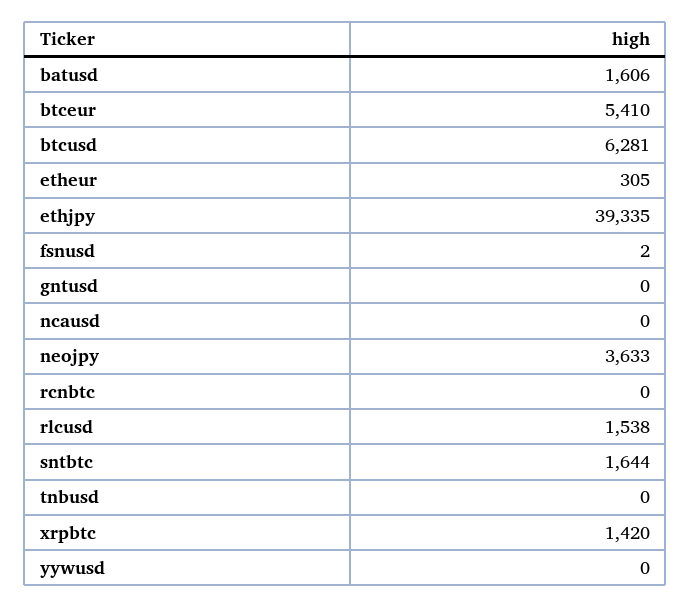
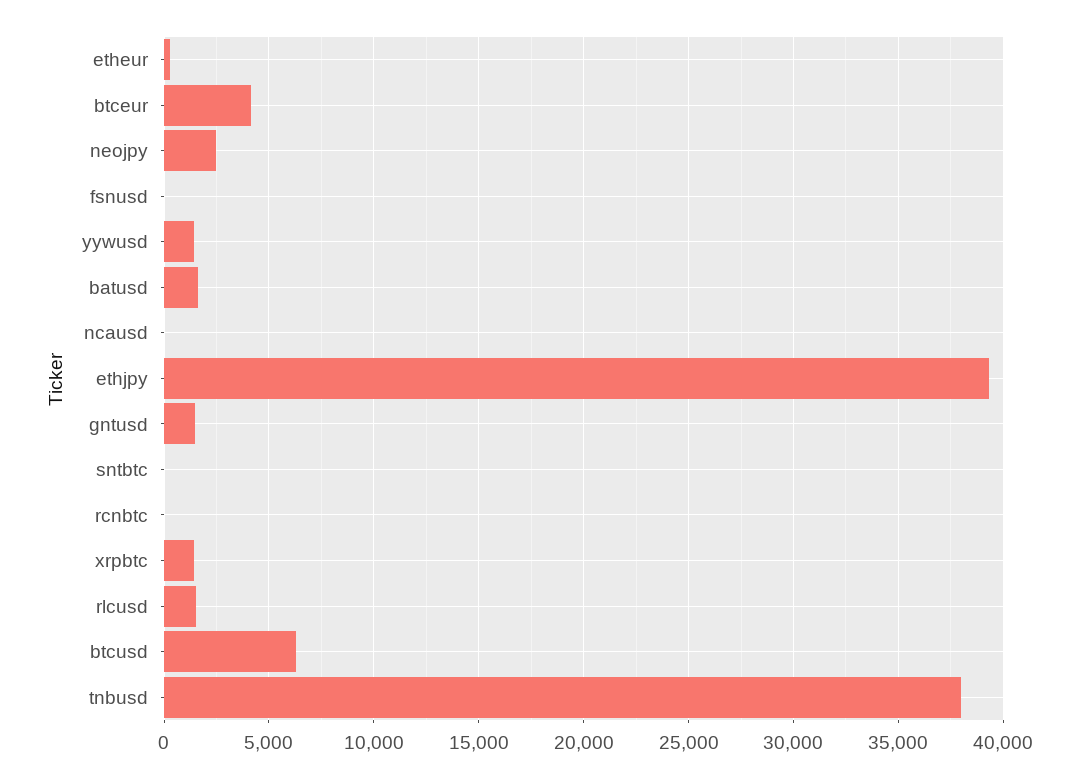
btceur: 5410 -> 4000
gntusd: 0 -> 1500
neojpy: 3633 -> 2500
sntbtc: 1644 -> 0
tnbusd: 0 -> 38000
yywusd: 0 -> 1500

